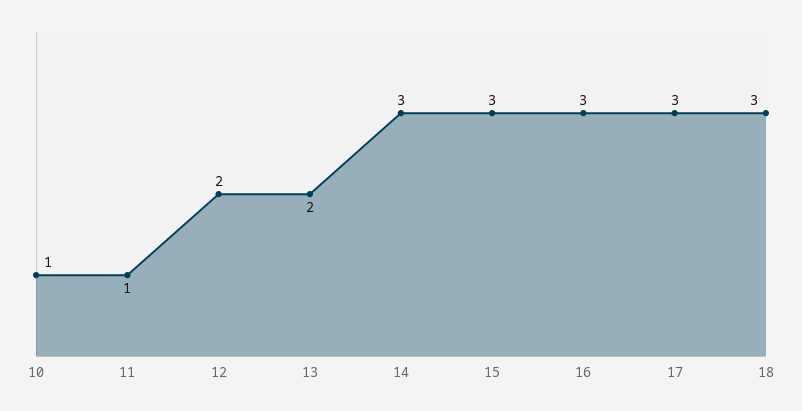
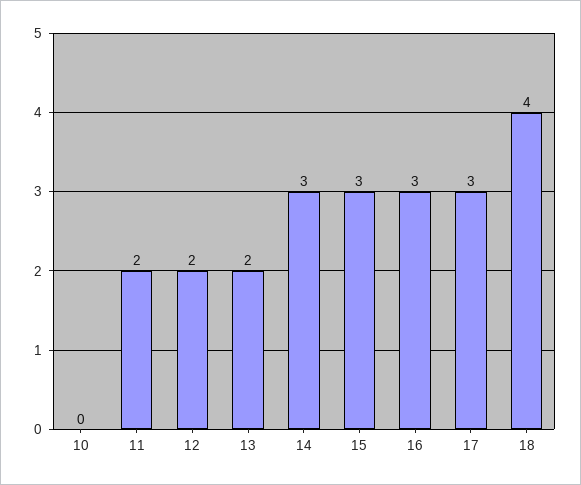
10: 1 -> 0
11: 1 -> 2
18: 3 -> 4

